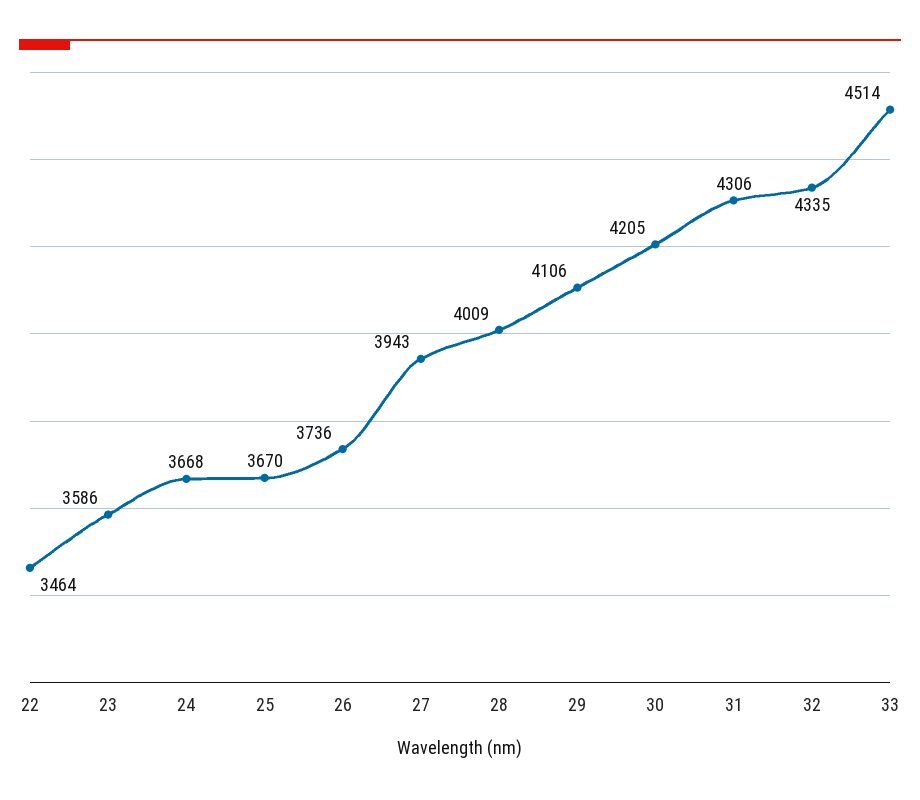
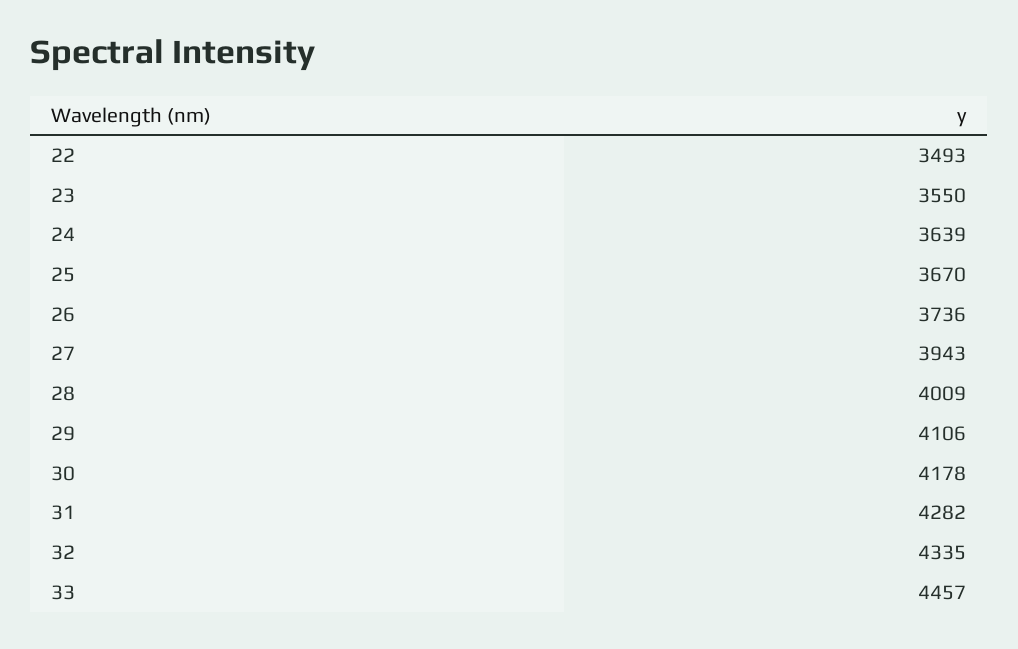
22: 3464 -> 3493
23: 3586 -> 3550
24: 3668 -> 3639
30: 4205 -> 4178
31: 4306 -> 4282
33: 4514 -> 4457

